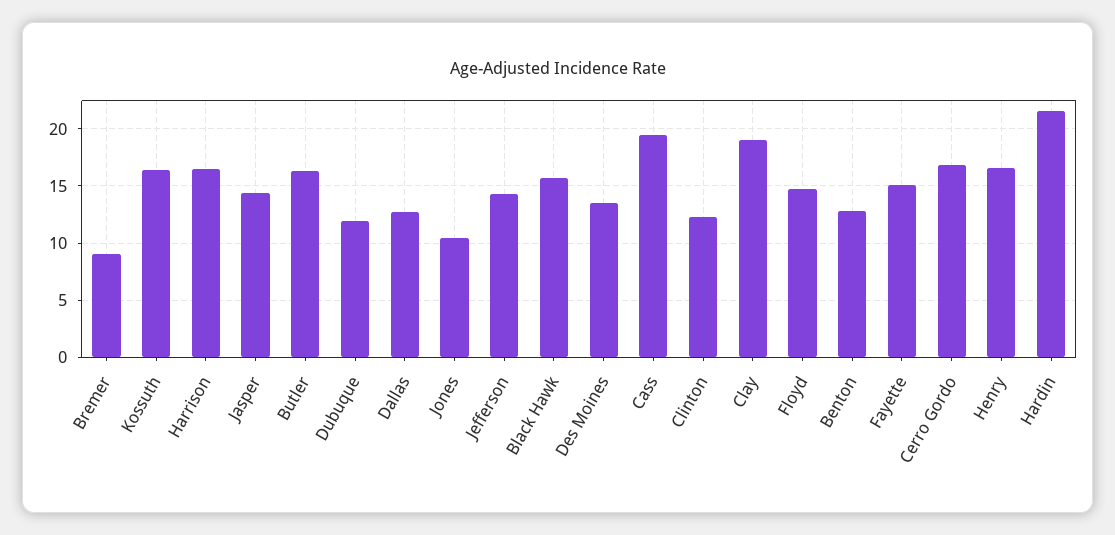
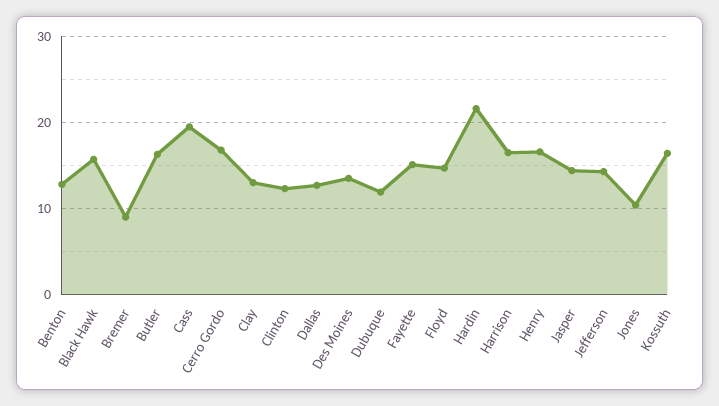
Clay: 19 -> 13

